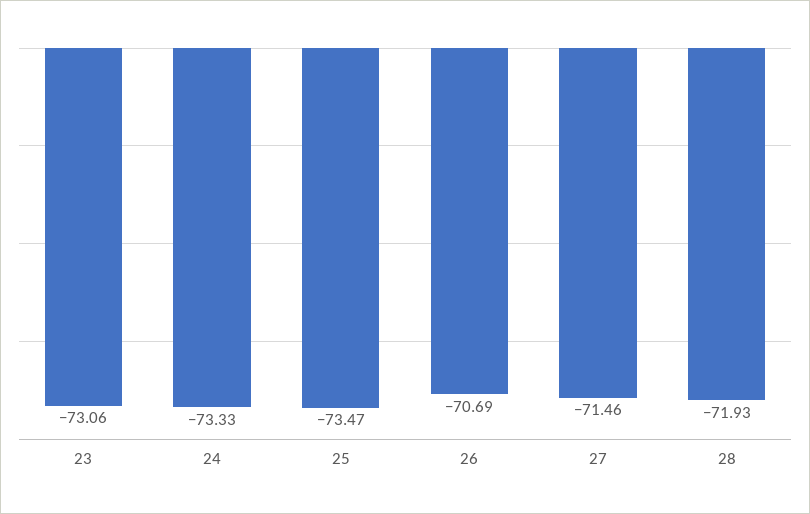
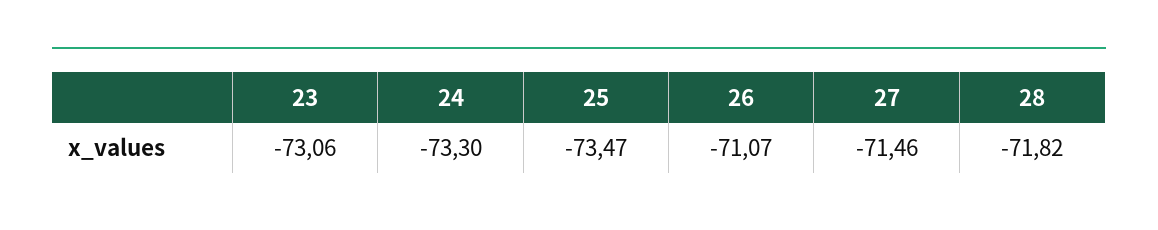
24: -73.33 -> -73.3
26: -70.69 -> -71.07
28: -71.93 -> -71.82

